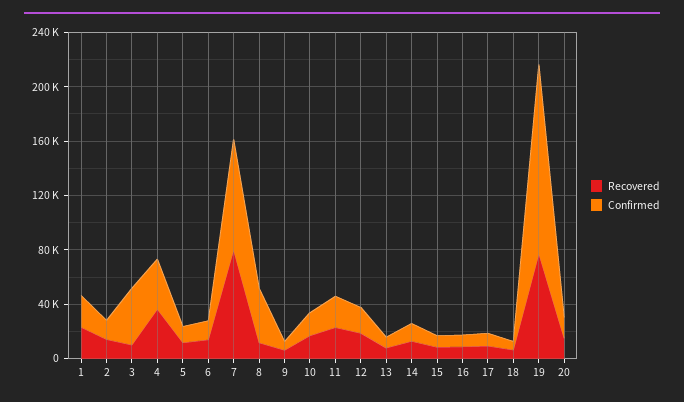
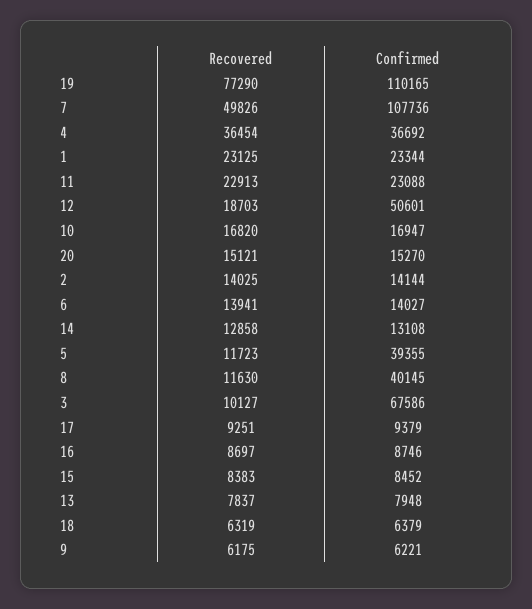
Confirmed, 3: 40000 -> 67586
Confirmed, 5: 10000 -> 39355
Recovered, 7: 80000 -> 49826
Confirmed, 7: 80000 -> 107736
Confirmed, 12: 20000 -> 50601
Confirmed, 19: 140000 -> 110165

